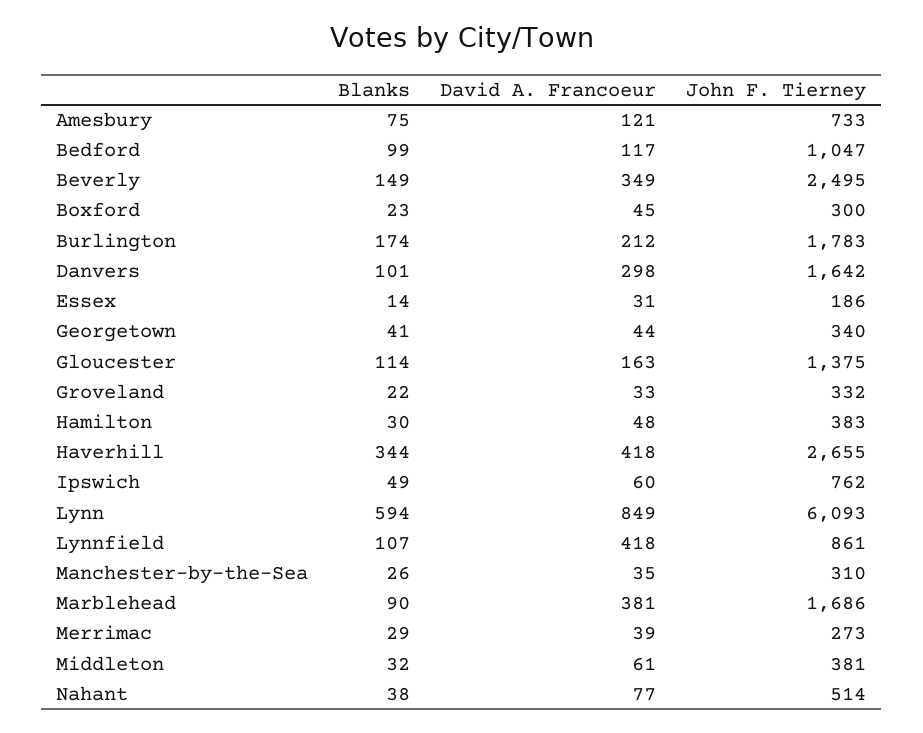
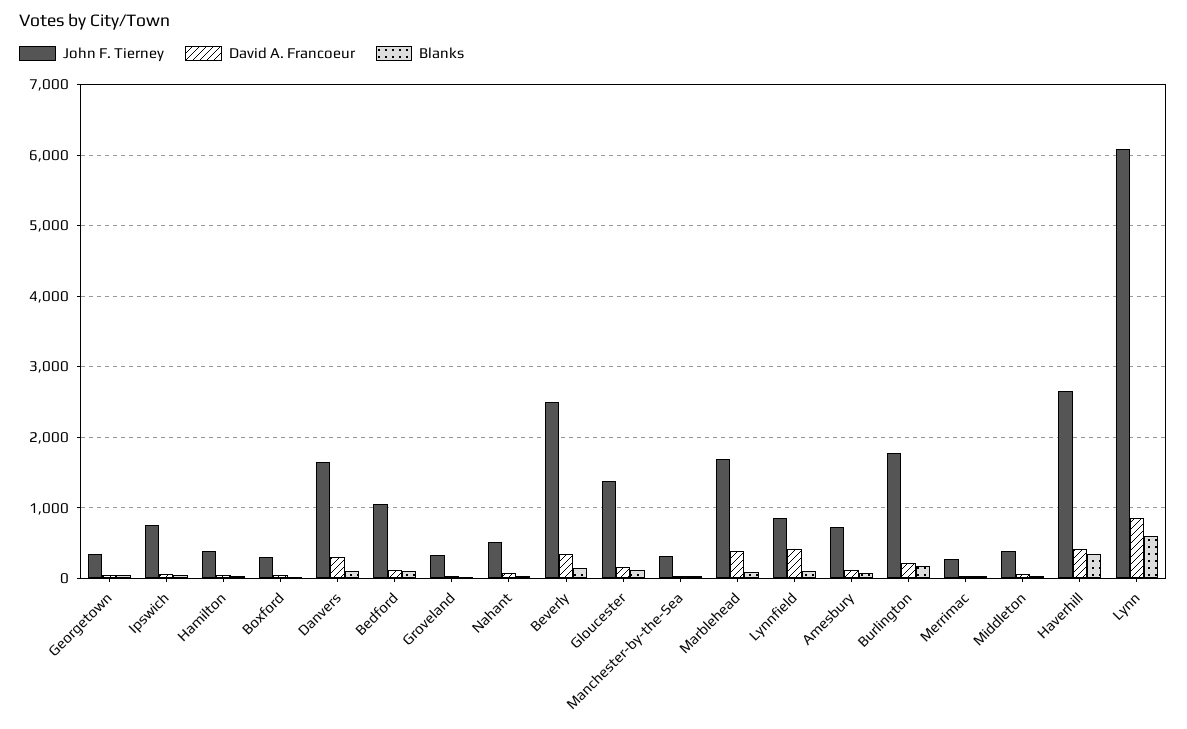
Blanks, Essex: 14 -> none
David A. Francoeur, Essex: 31 -> none
John F. Tierney, Essex: 186 -> none

